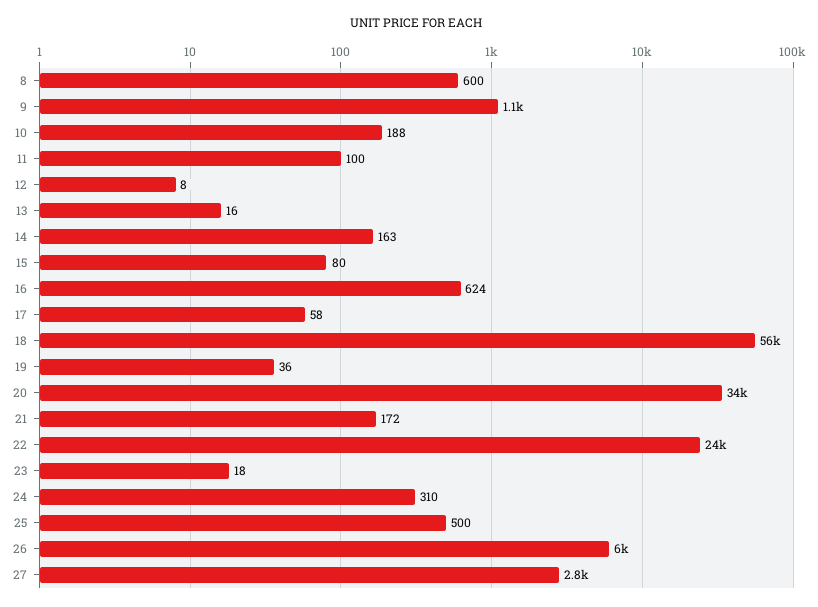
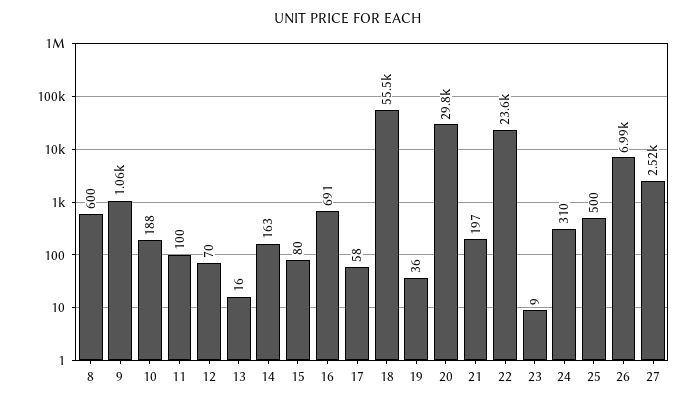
12: 8 -> 70
16: 624 -> 691
20: 34000 -> 29800
21: 172 -> 197
23: 18 -> 9
26: 6000 -> 6990
27: 2800 -> 2520

